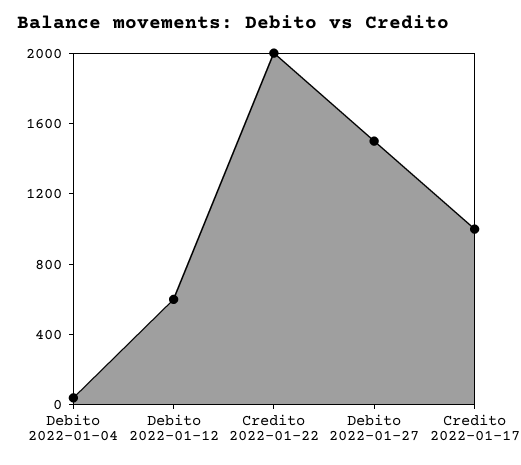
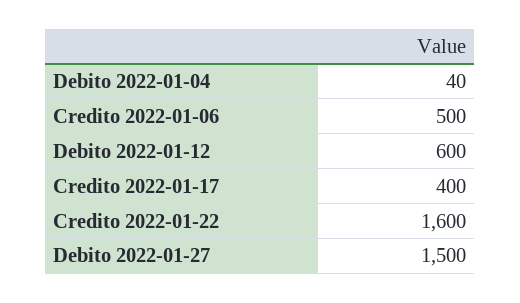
Credito 2022-01-22: 2000 -> 1600
Credito 2022-01-17: 1000 -> 400
Credito 2022-01-06: none -> 500

